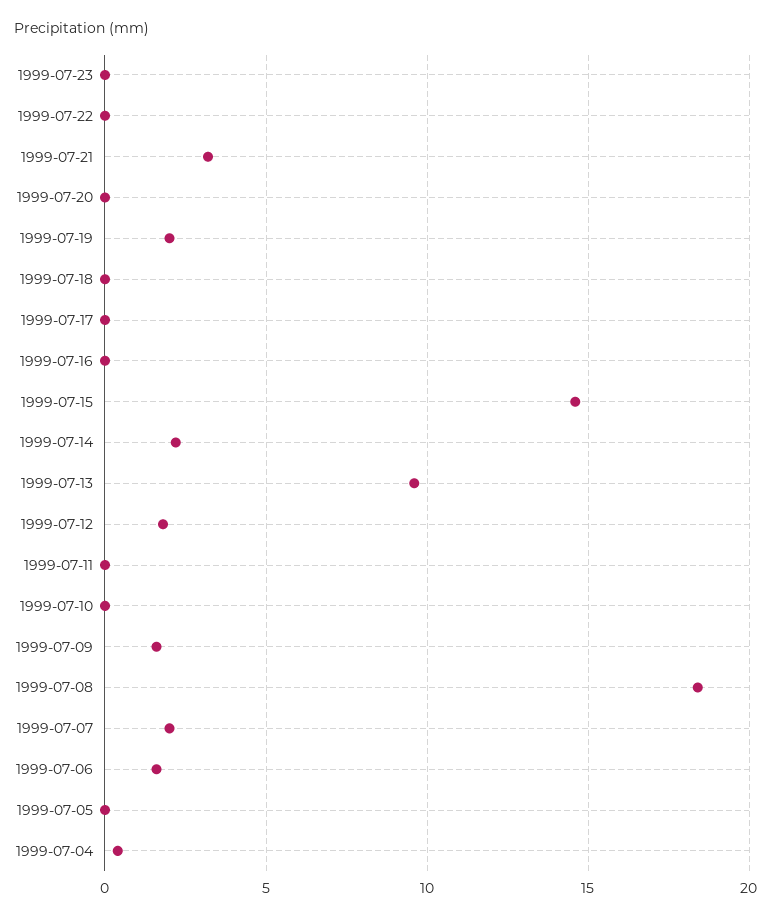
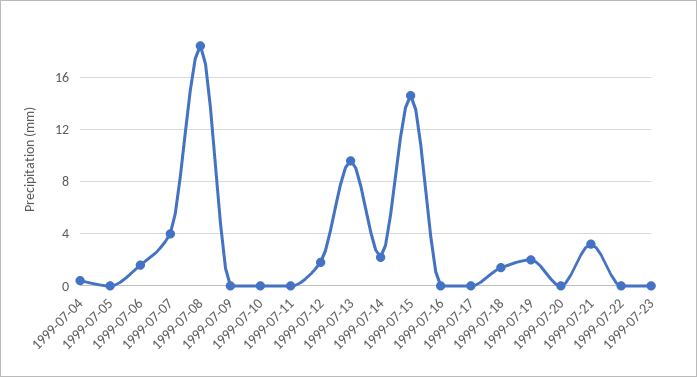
1999-07-18: 0 -> 1.5
1999-07-09: 1.5 -> 0
1999-07-07: 2 -> 4

